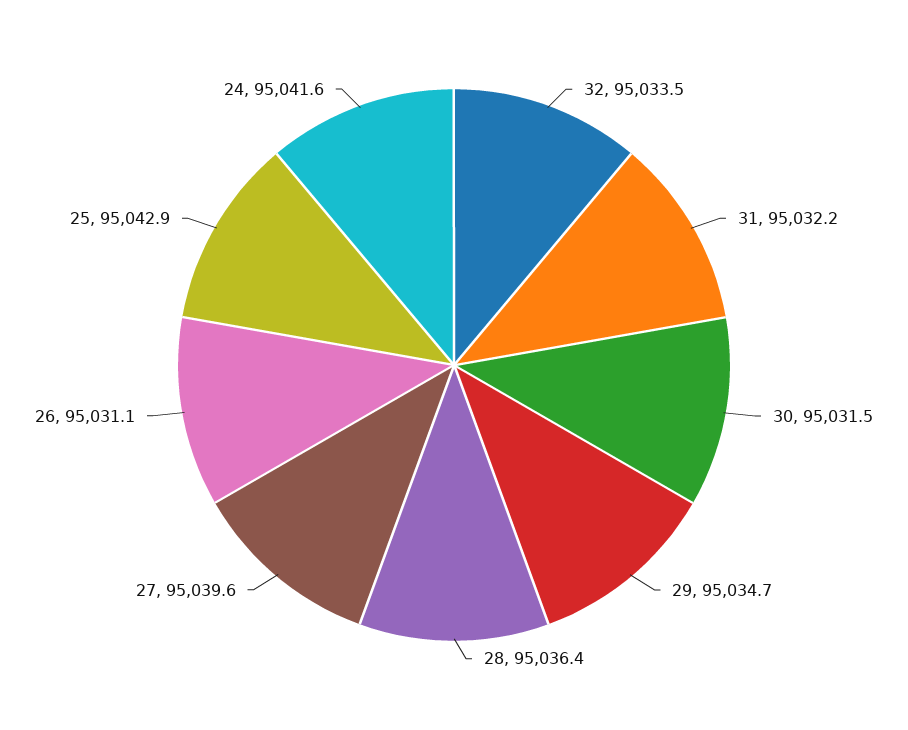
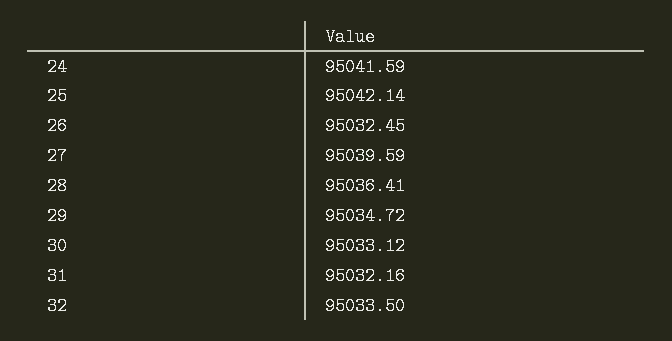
30: 95031.5 -> 95033.12
26: 95031.1 -> 95032.45
25: 95042.9 -> 95042.14

